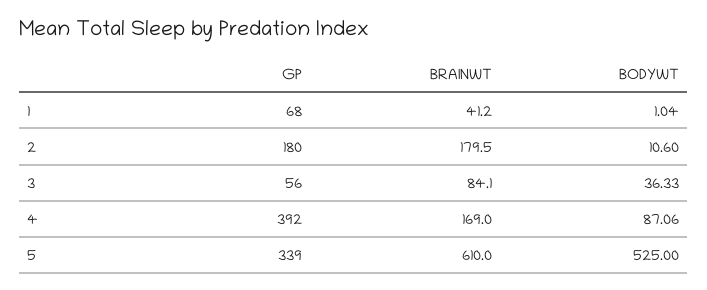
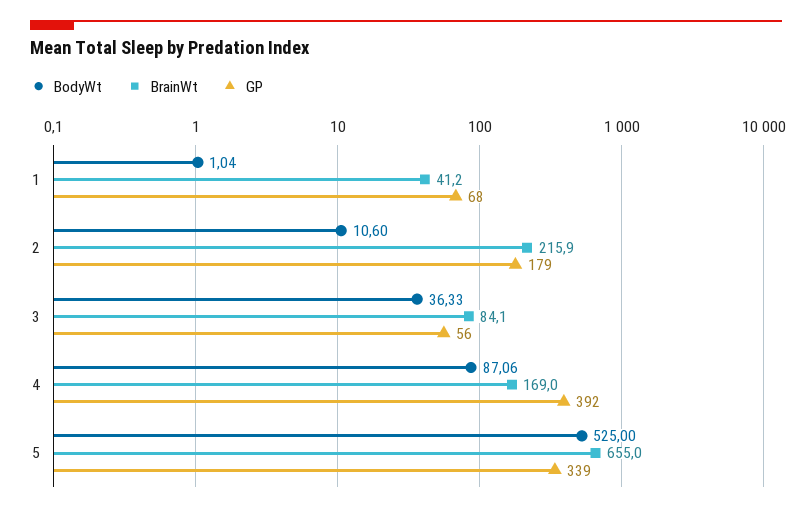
GP, 2: 180 -> 179
BRAINWT, 2: 179.5 -> 215.9
BRAINWT, 5: 610 -> 655

